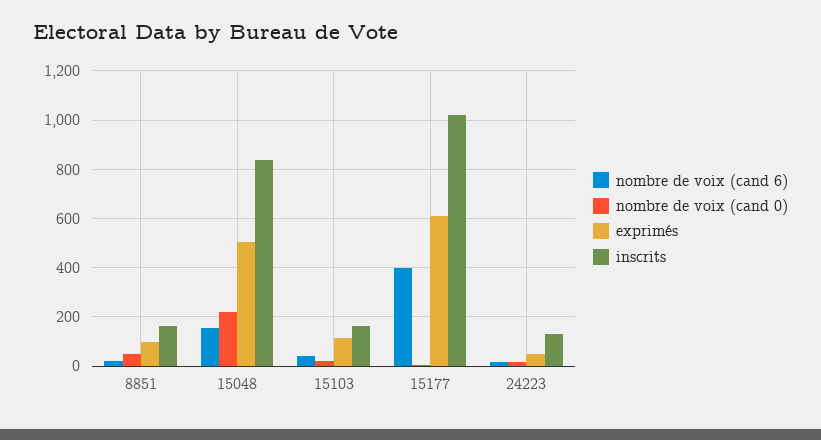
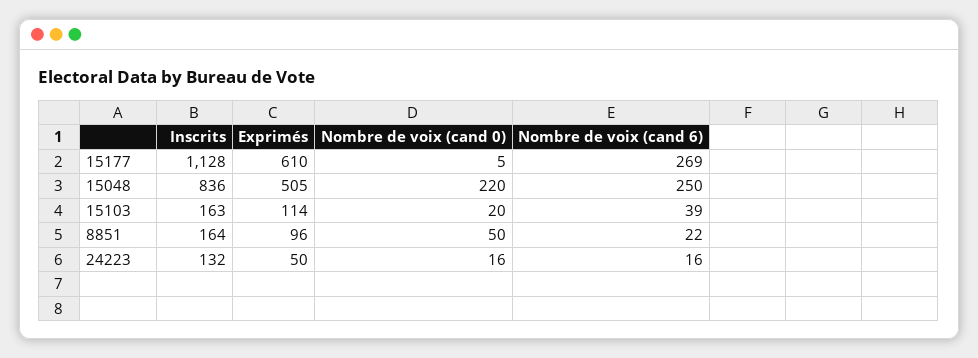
nombre de voix (cand 6), 15048: 150 -> 250
nombre de voix (cand 6), 15177: 400 -> 269
inscrits, 15177: 1025 -> 1128

